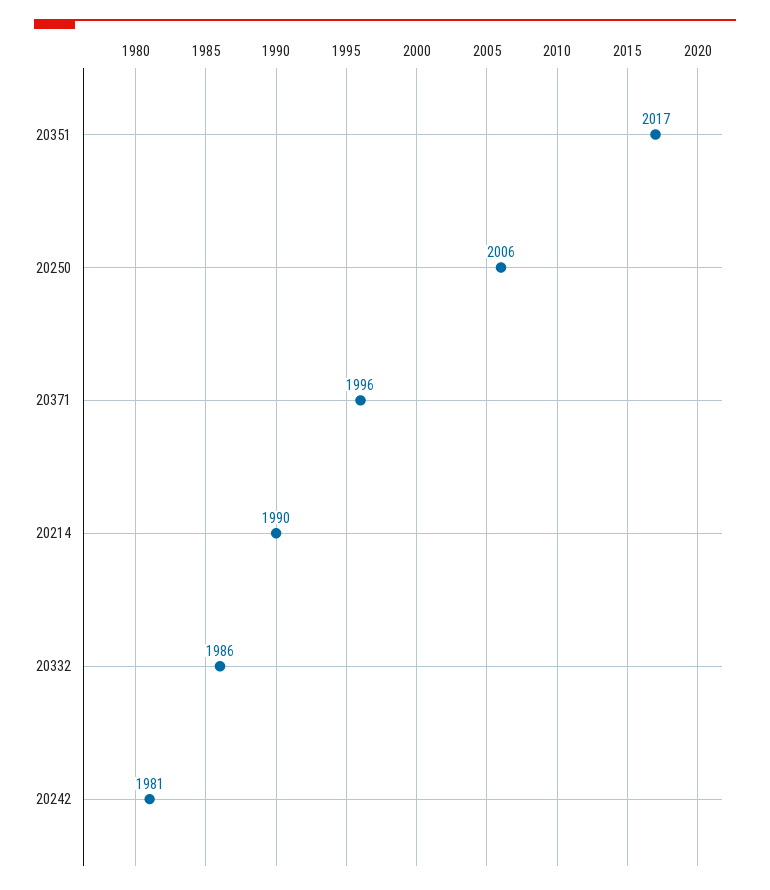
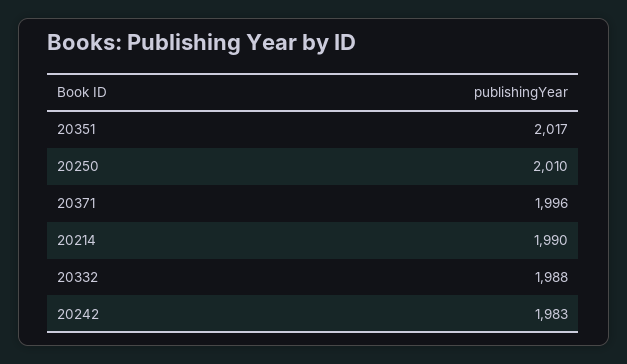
20250: 2006 -> 2010
20332: 1986 -> 1988
20242: 1981 -> 1983

